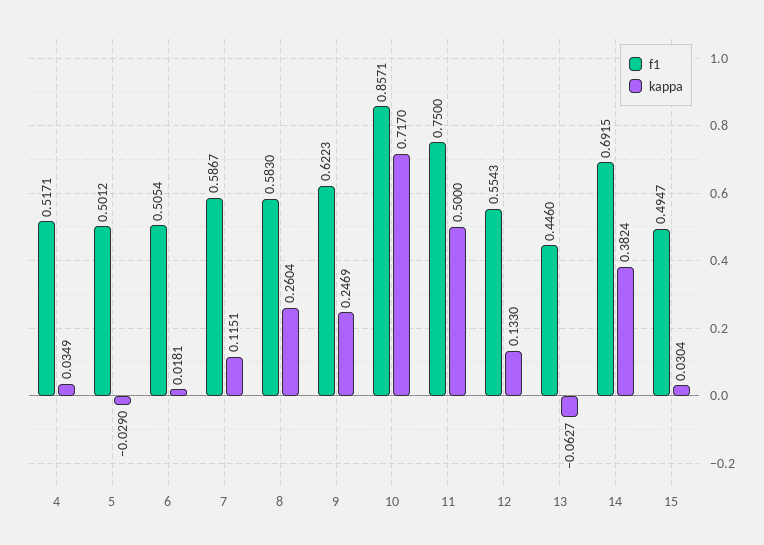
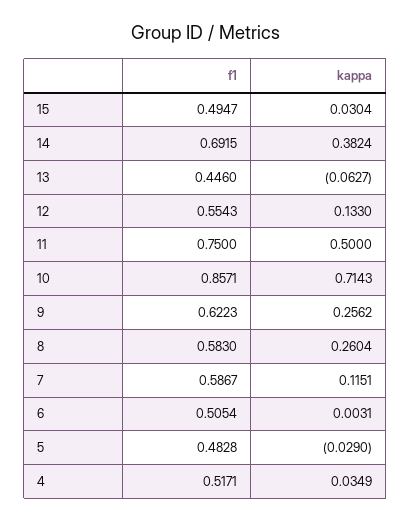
f1, 5: 0.5012 -> 0.4828
kappa, 6: 0.0181 -> 0.0031
kappa, 9: 0.2469 -> 0.2562
kappa, 10: 0.717 -> 0.7143

